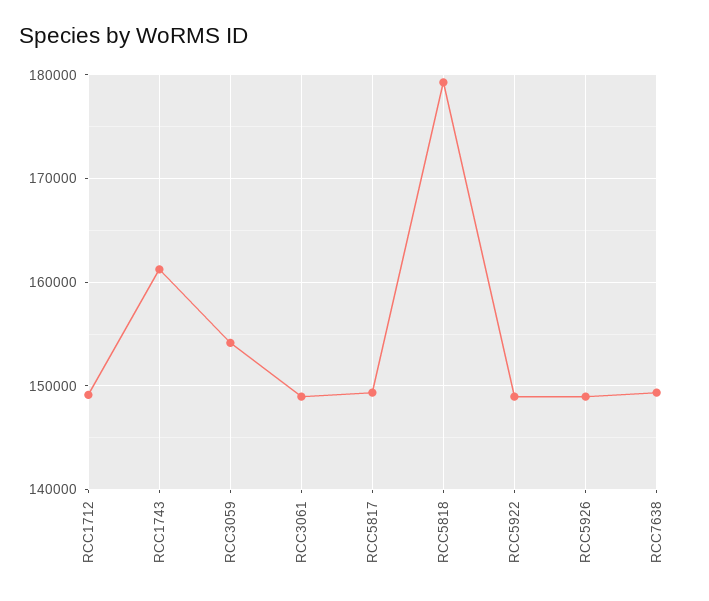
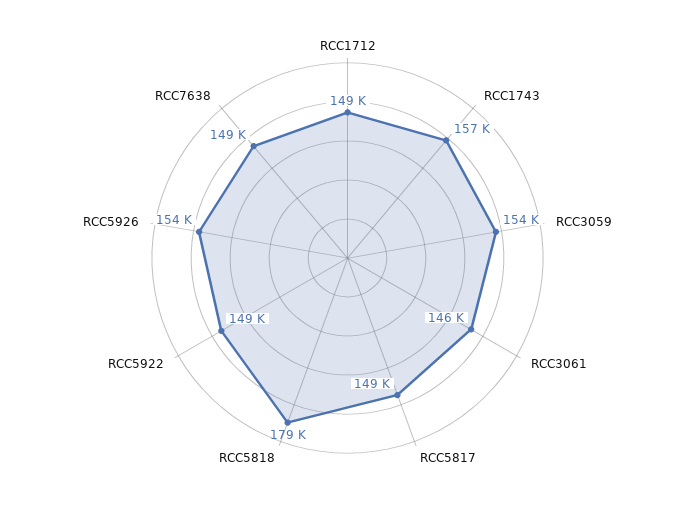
RCC1743: 161000 -> 157000
RCC3061: 149000 -> 146000
RCC5926: 149000 -> 154000

